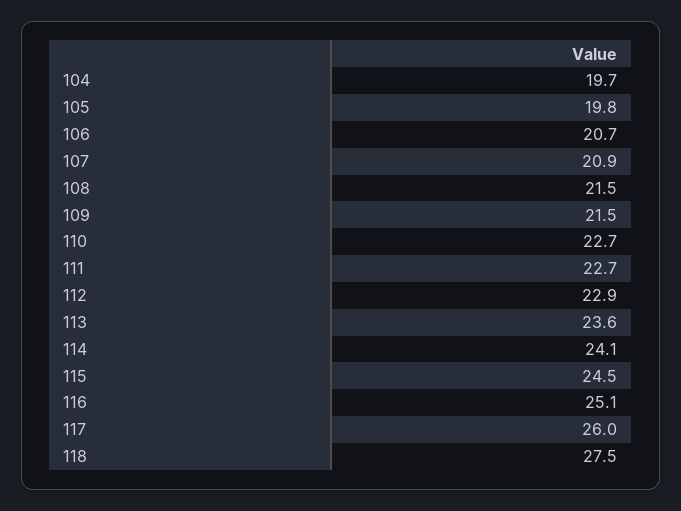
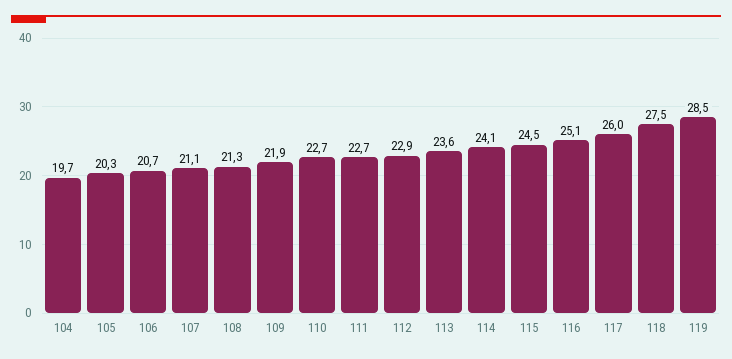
105: 19.8 -> 20.3
107: 20.9 -> 21.1
108: 21.5 -> 21.3
109: 21.5 -> 21.9
119: none -> 28.5

